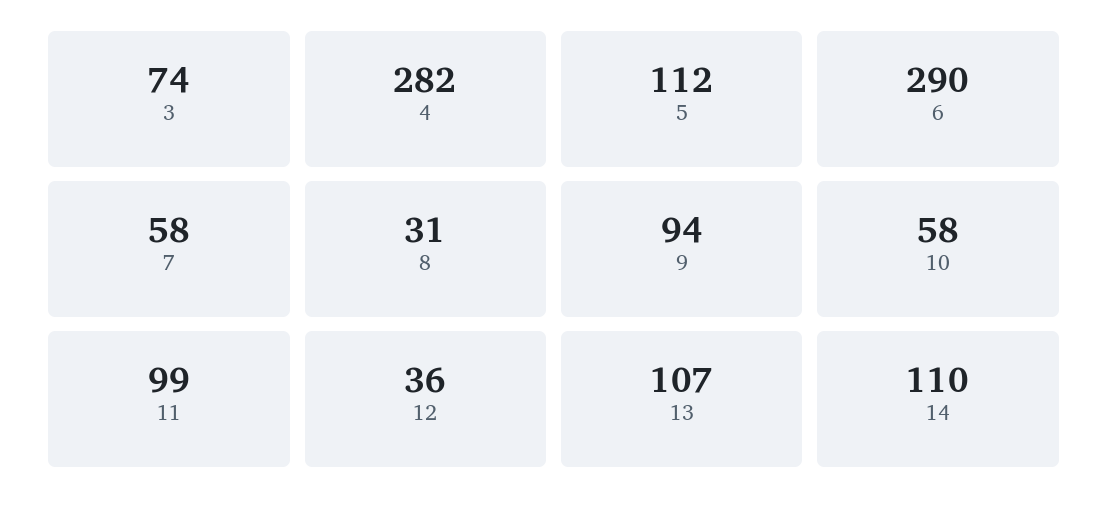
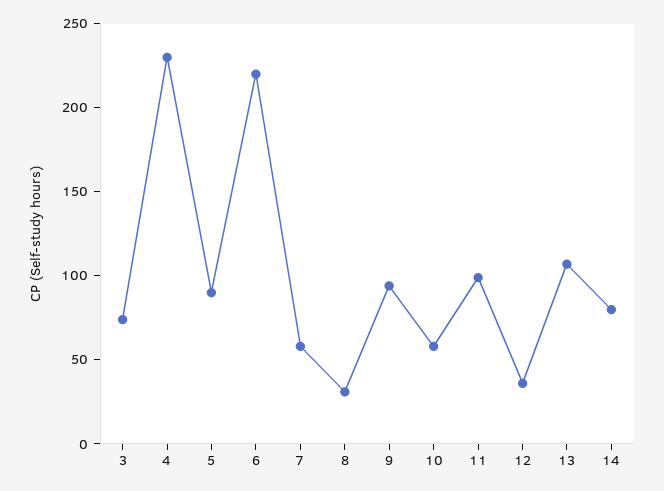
4: 282 -> 230
5: 112 -> 90
6: 290 -> 220
14: 110 -> 80

